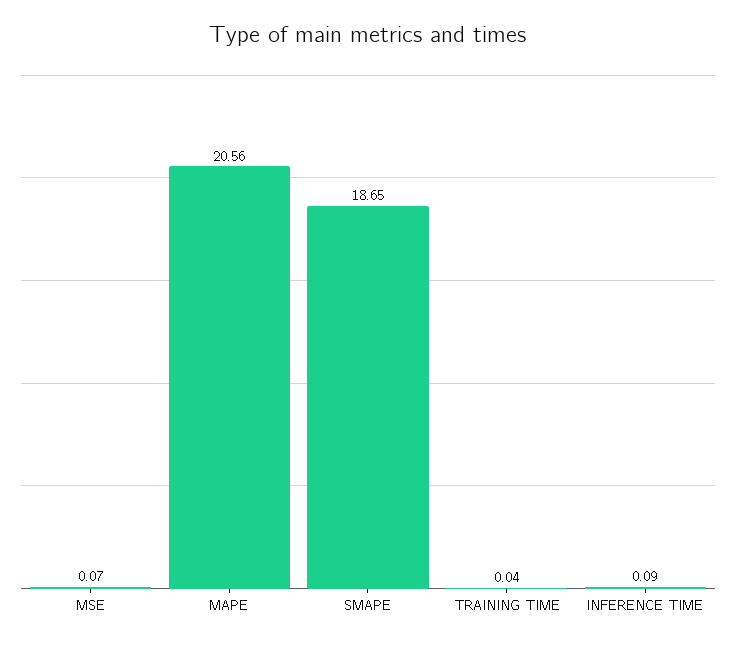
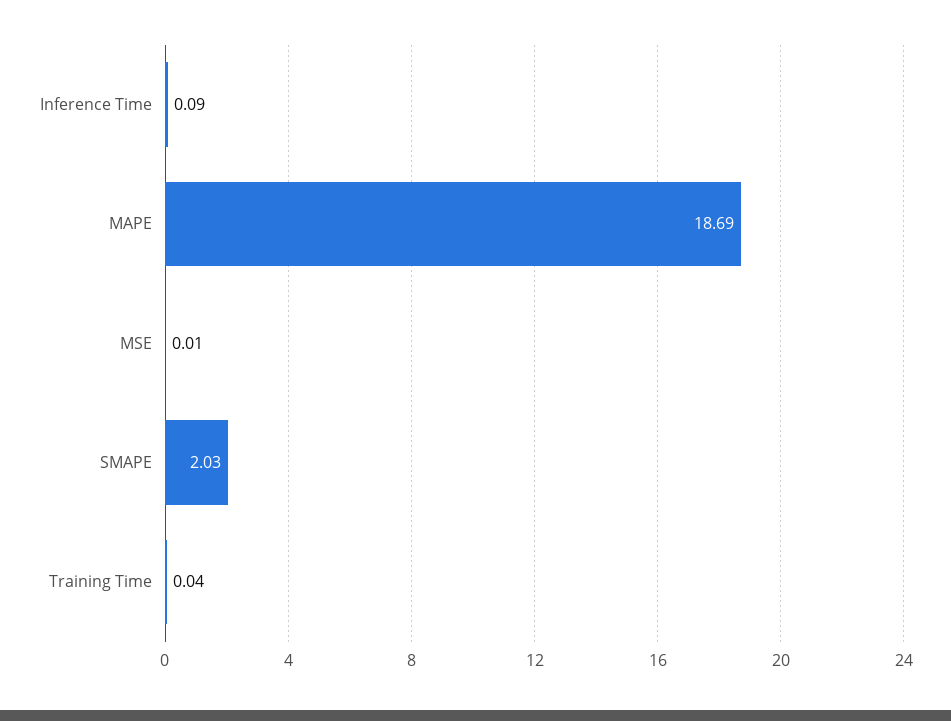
MSE: 0.07 -> 0.01
MAPE: 20.56 -> 18.69
SMAPE: 18.65 -> 2.03

